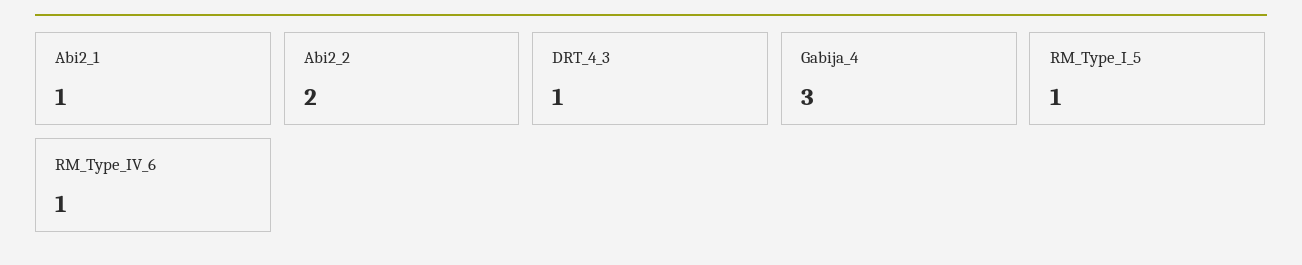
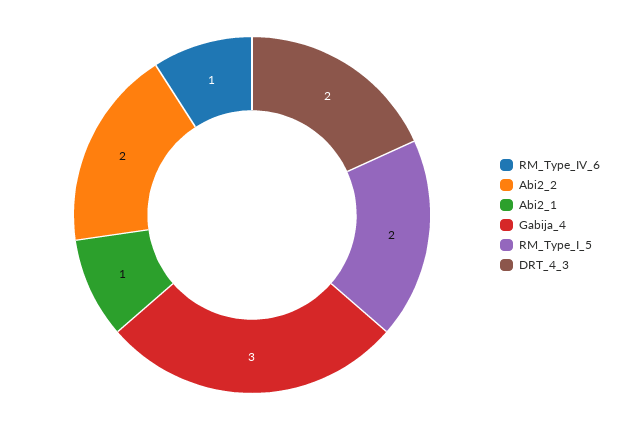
DRT_4_3: 1 -> 2
RM_Type_I_5: 1 -> 2

